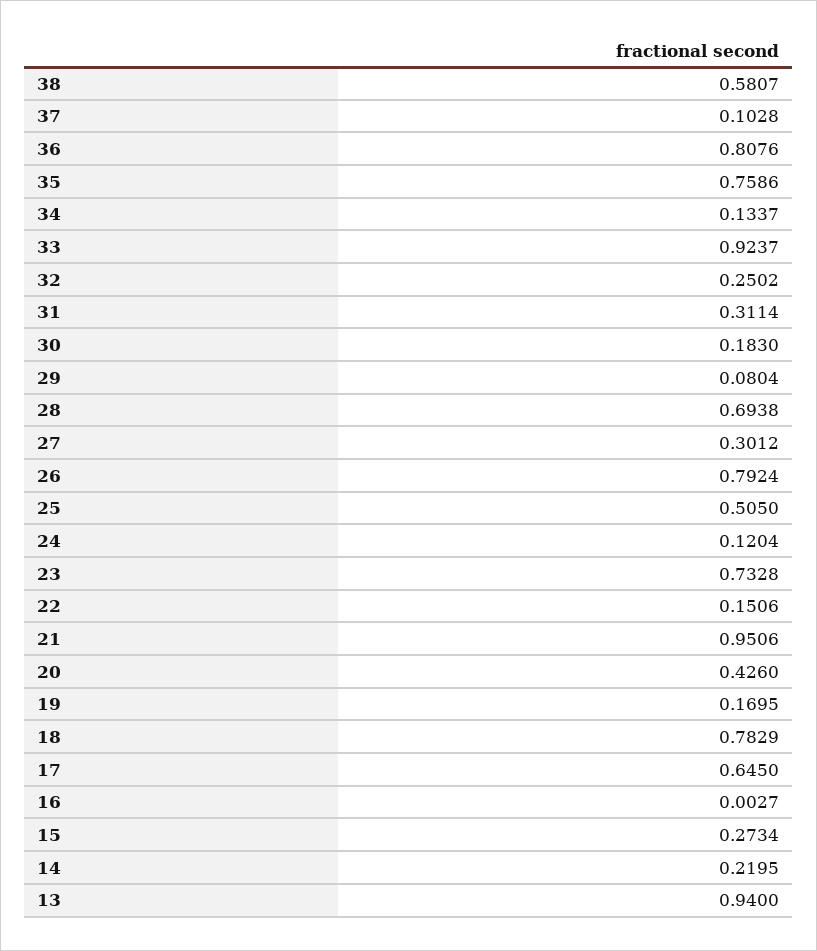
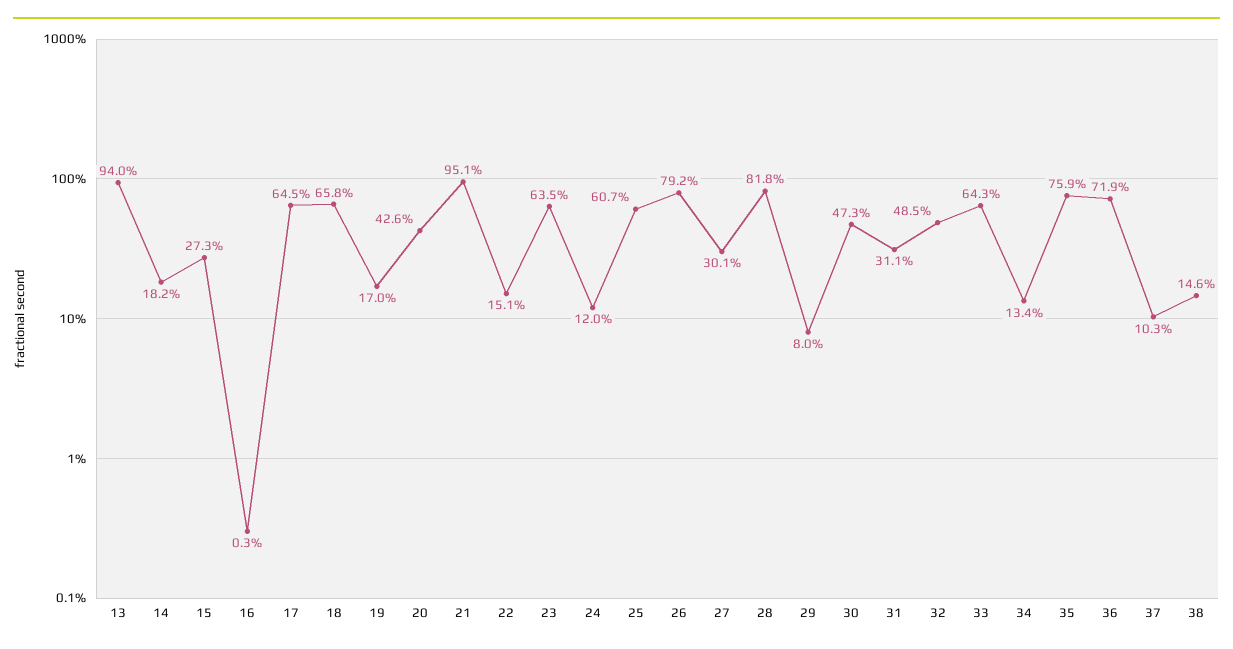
38: 0.5807 -> 0.146
36: 0.8076 -> 0.719
33: 0.9237 -> 0.643
32: 0.2502 -> 0.485
30: 0.183 -> 0.473
28: 0.6938 -> 0.818
25: 0.505 -> 0.607
23: 0.7328 -> 0.635
18: 0.7829 -> 0.658
14: 0.2195 -> 0.182

